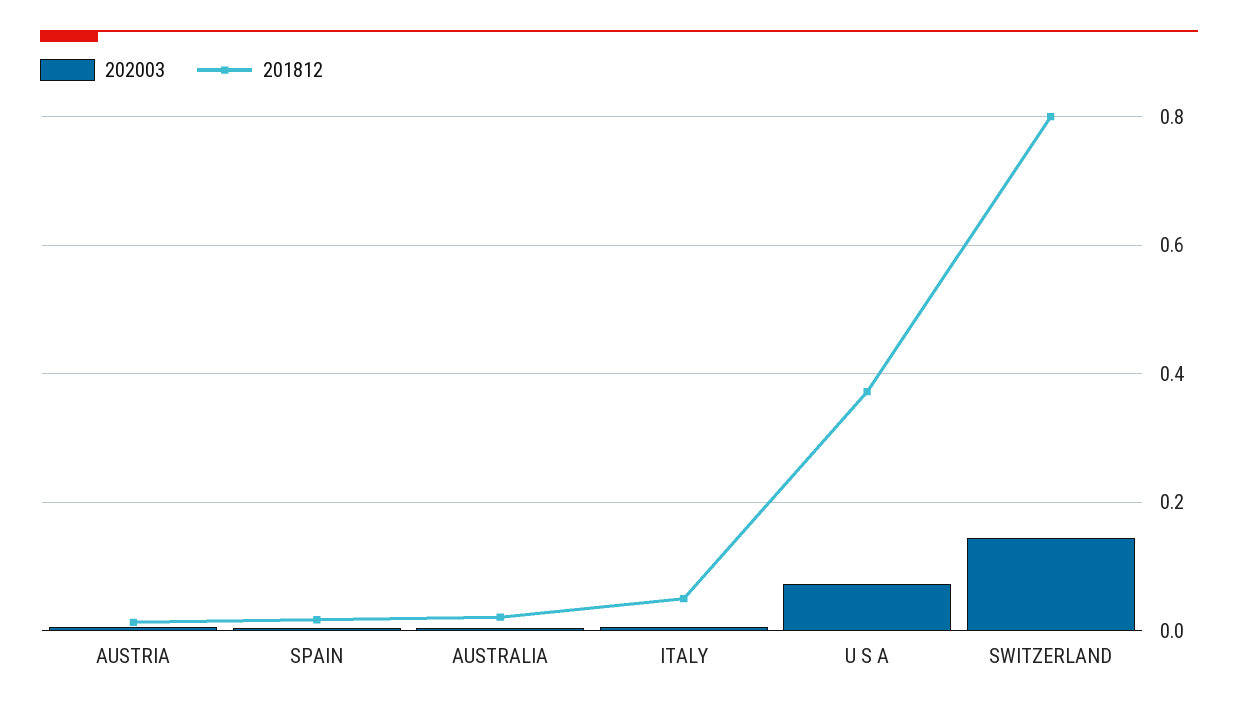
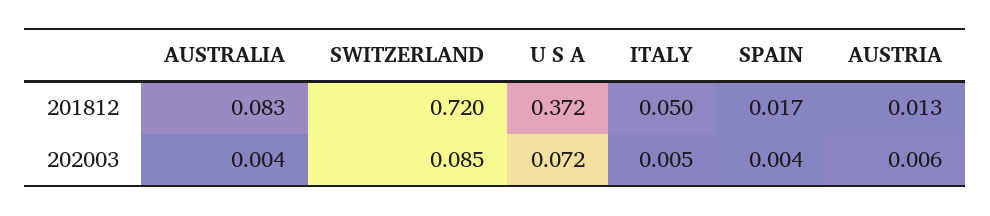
201812, AUSTRALIA: 0.02 -> 0.083
202003, SWITZERLAND: 0.14 -> 0.085
201812, SWITZERLAND: 0.8 -> 0.72

